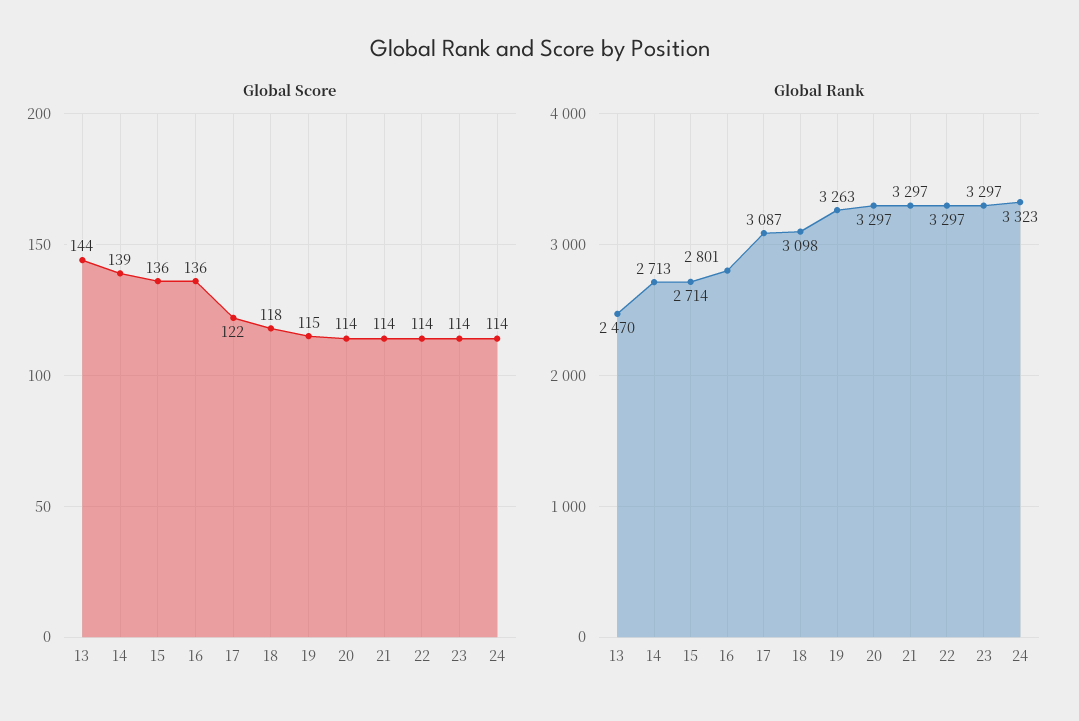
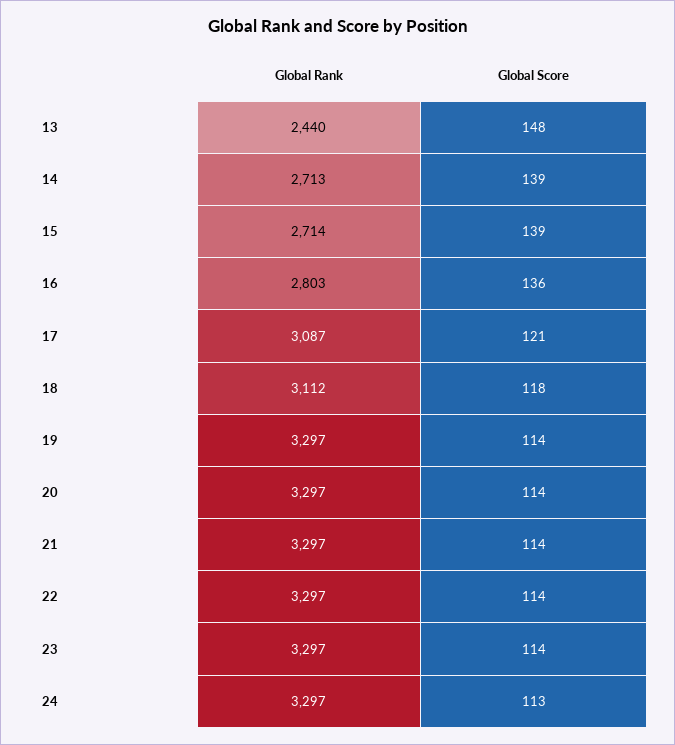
Global Score, 13: 144 -> 148
Global Score, 15: 136 -> 139
Global Score, 17: 122 -> 121
Global Score, 19: 115 -> 114
Global Score, 24: 114 -> 113
Global Rank, 13: 2470 -> 2440
Global Rank, 16: 2801 -> 2803
Global Rank, 18: 3098 -> 3112
Global Rank, 19: 3263 -> 3297
Global Rank, 24: 3323 -> 3297

